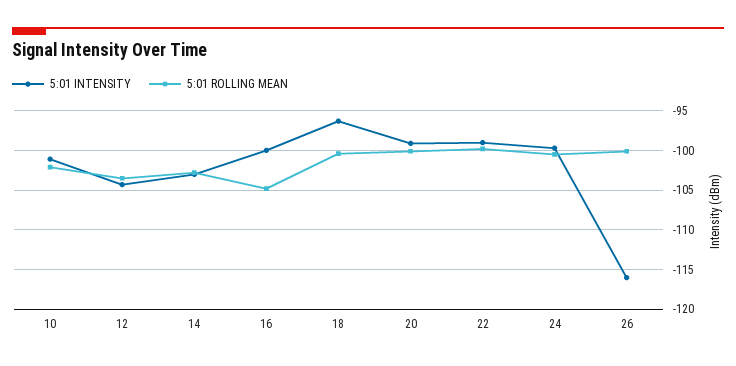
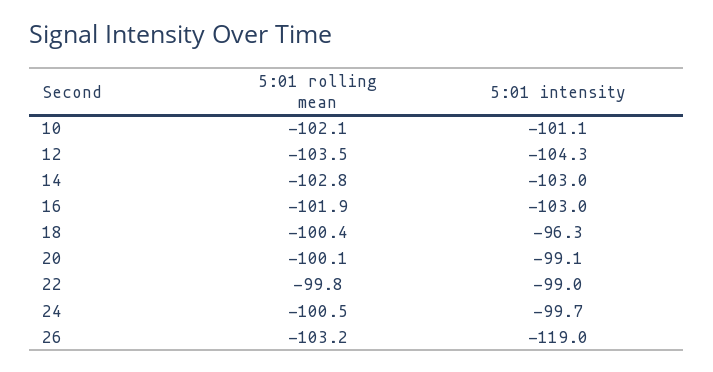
5:01 INTENSITY, 16: -100 -> -103
5:01 ROLLING MEAN, 16: -105 -> -101.9
5:01 INTENSITY, 26: -116 -> -119
5:01 ROLLING MEAN, 26: -100 -> -103.2

